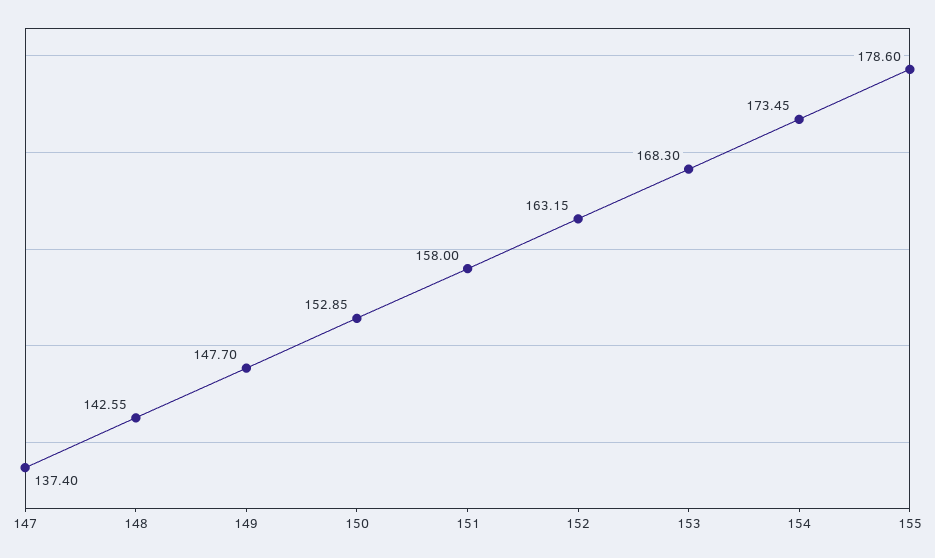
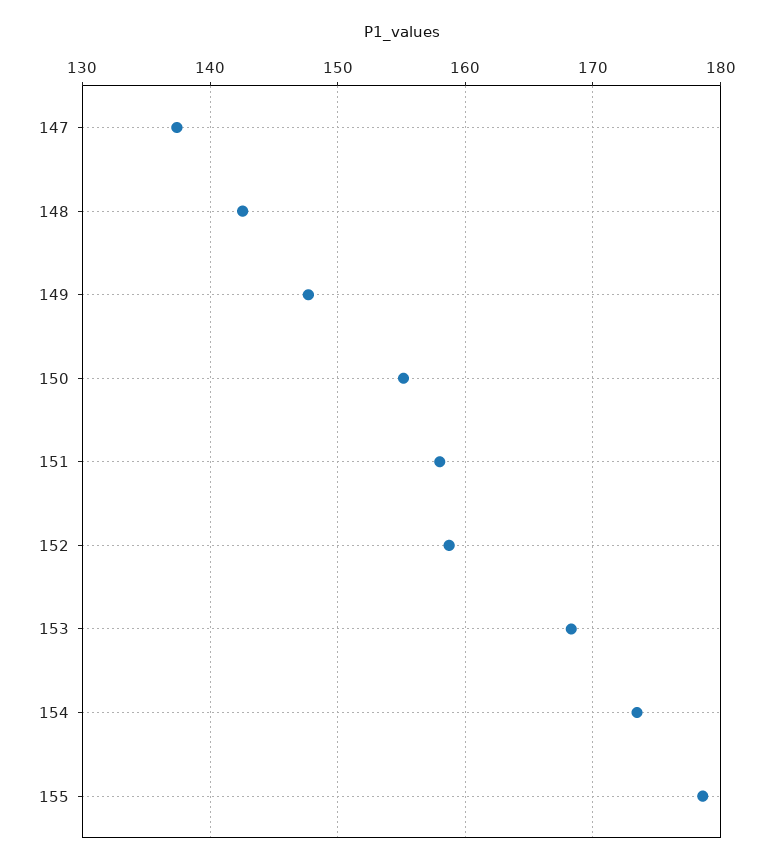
150: 152.85 -> 155
152: 163.15 -> 159

